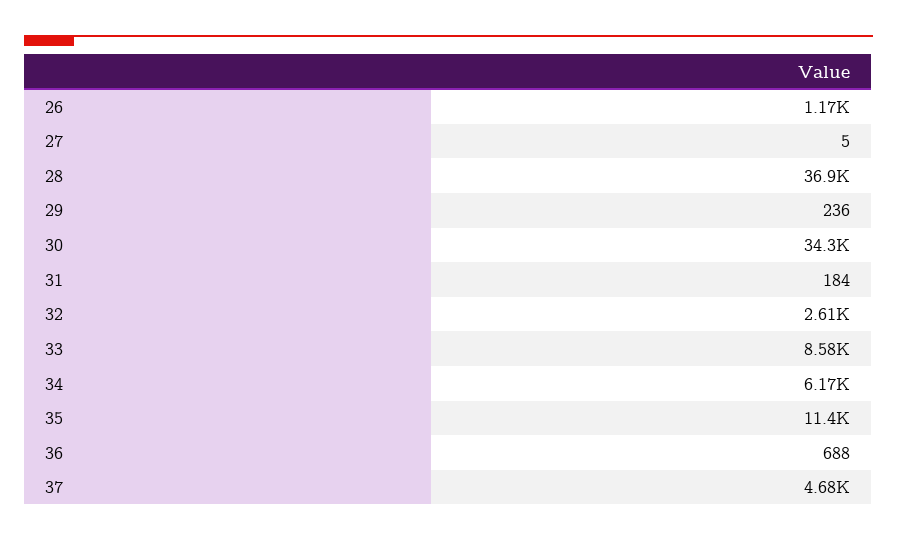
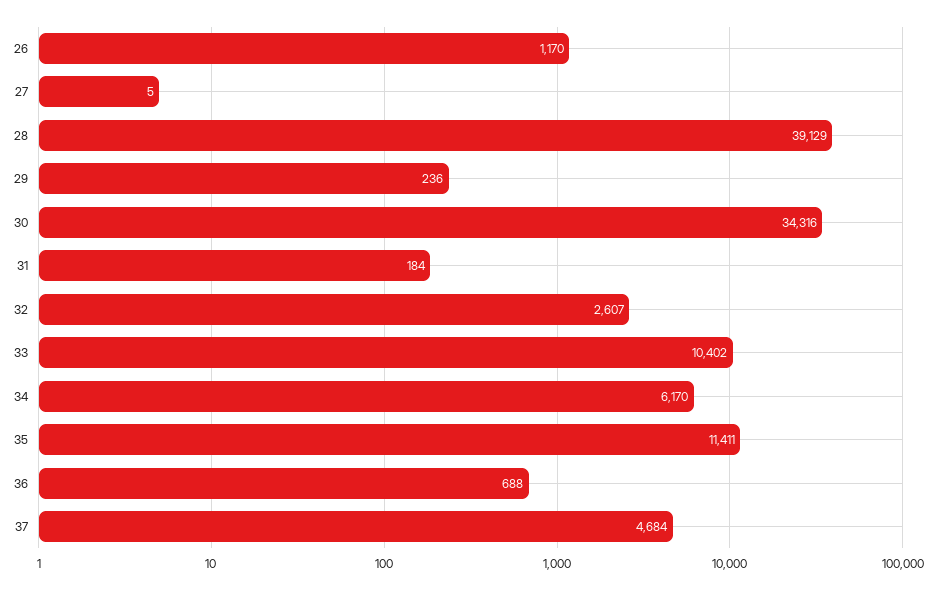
28: 36900 -> 39129
33: 8580 -> 10402

